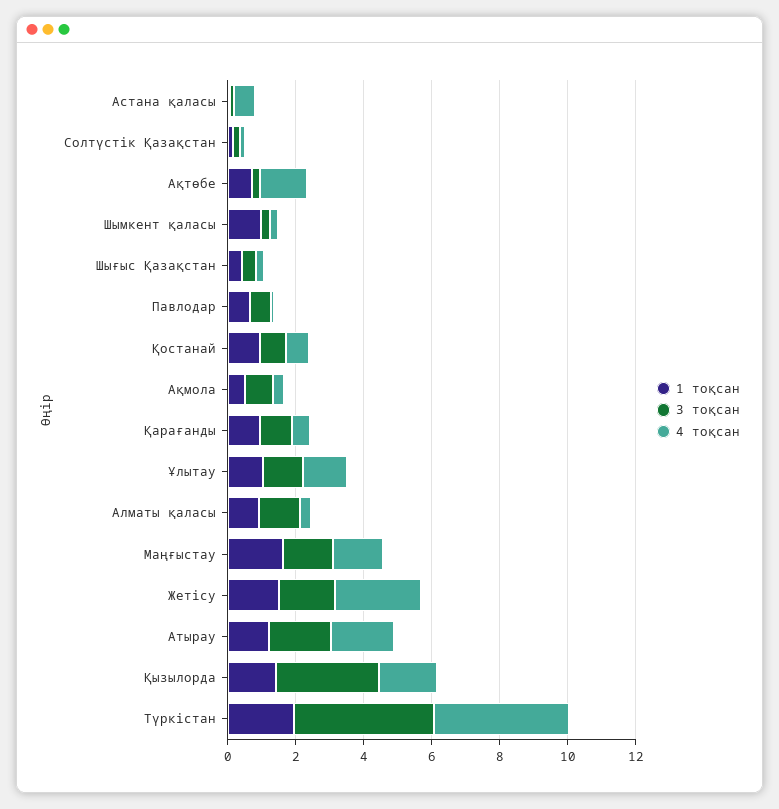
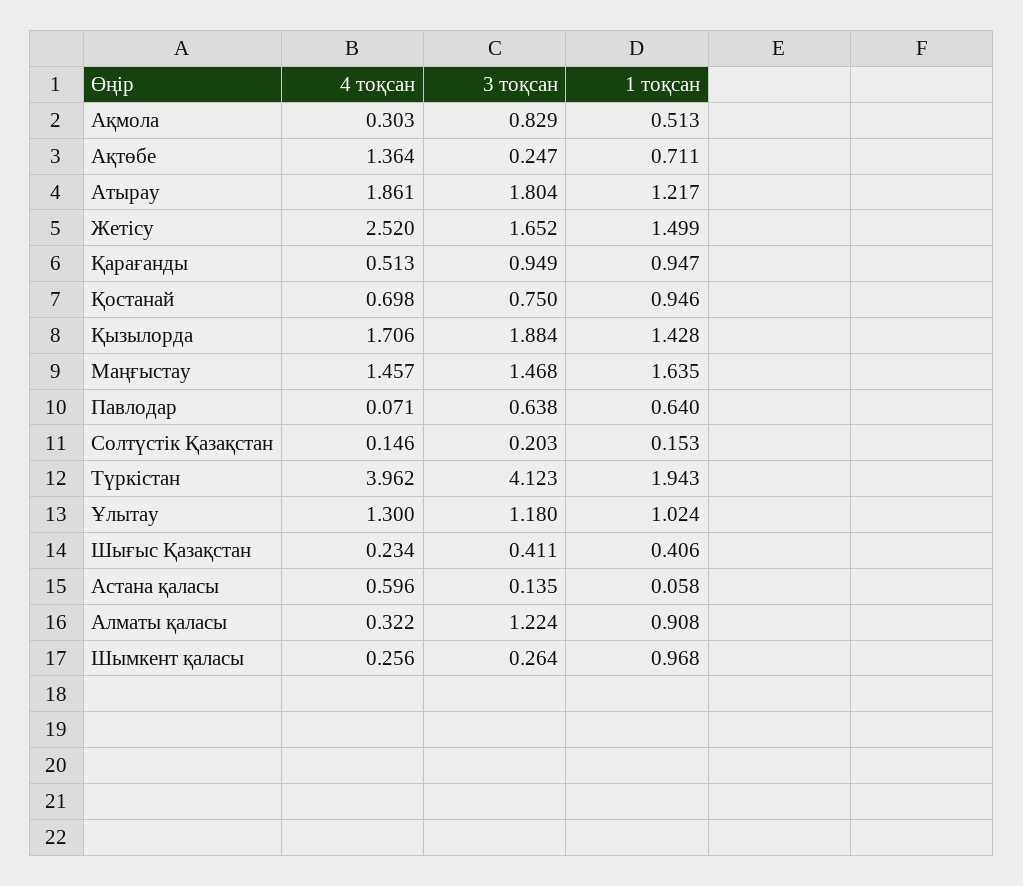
3 тоқсан, Қызылорда: 3 -> 1.884

